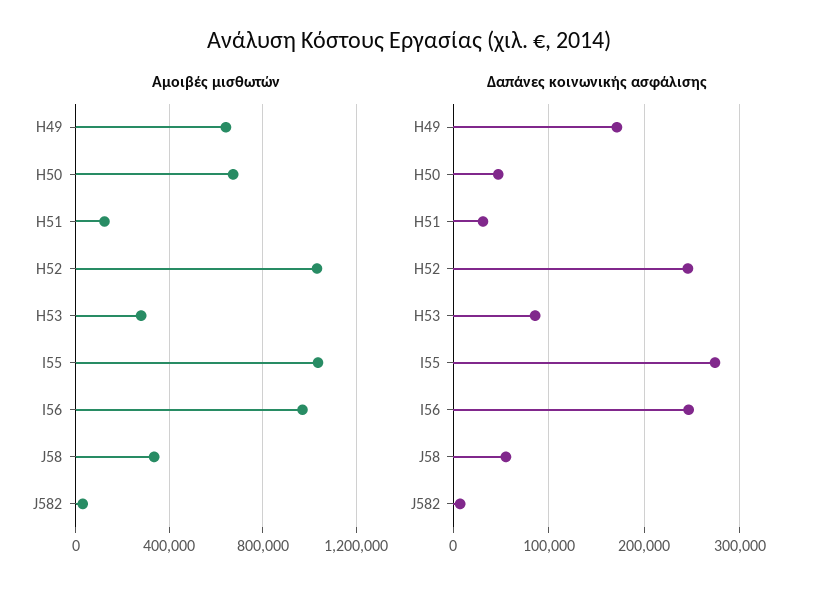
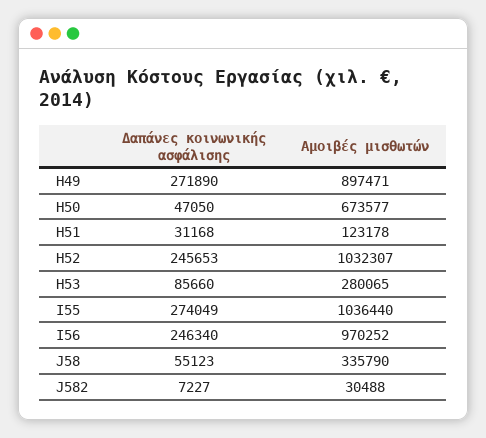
Αμοιβές μισθωτών, H49: 650000 -> 897471
Δαπάνες κοινωνικής ασφάλισης, H49: 170000 -> 271890

